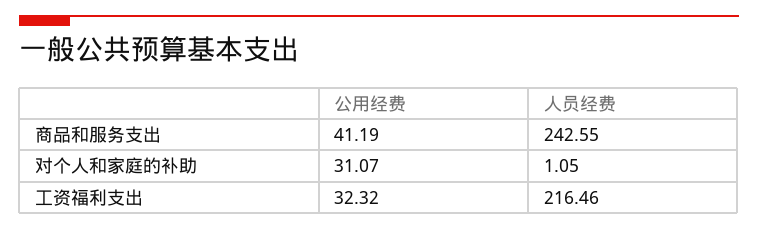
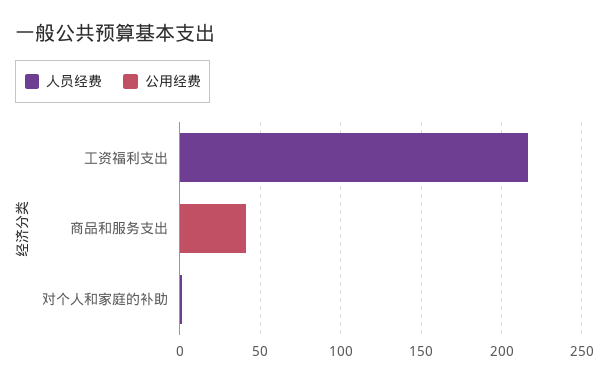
人员经费, 商品和服务支出: 242.55 -> 0
公用经费, 对个人和家庭的补助: 31.07 -> 0
公用经费, 工资福利支出: 32.32 -> 0

